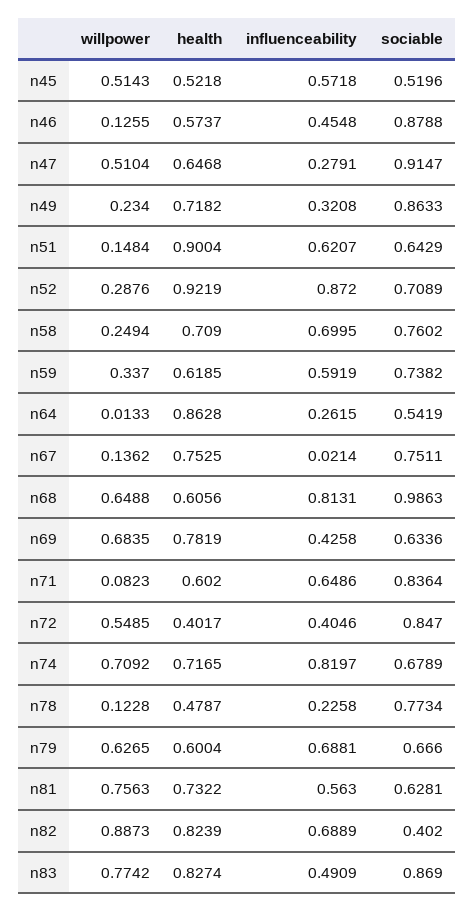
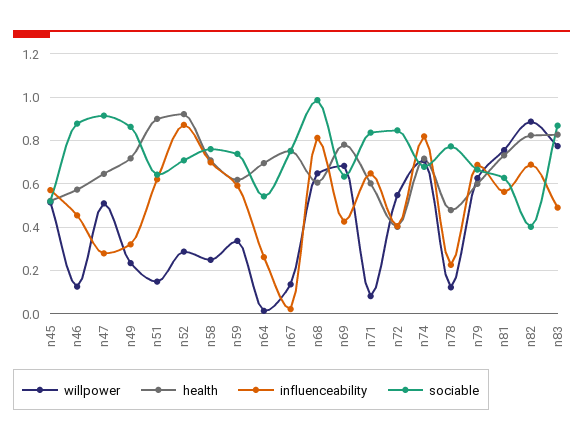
health, n64: 0.8628 -> 0.7

